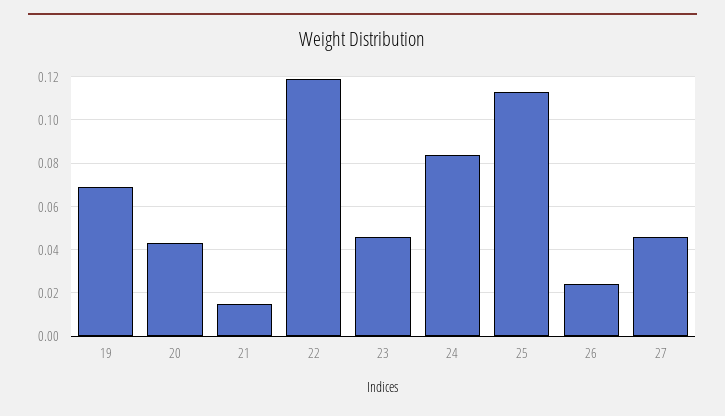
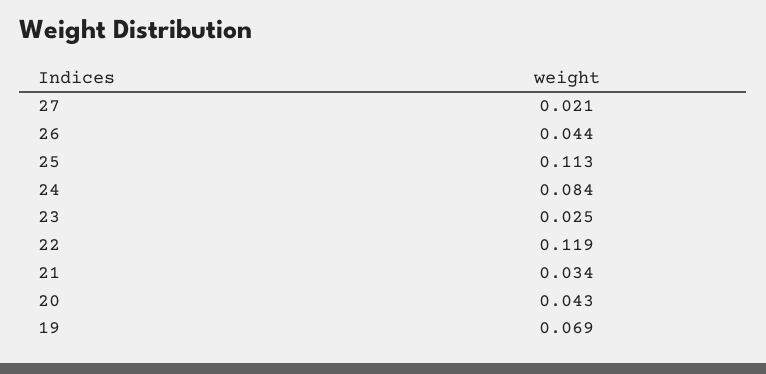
21: 0.015 -> 0.034
23: 0.045 -> 0.025
26: 0.025 -> 0.044
27: 0.045 -> 0.021

